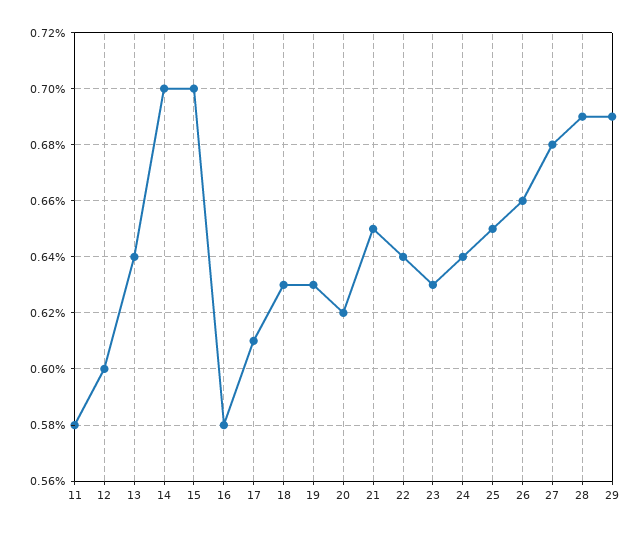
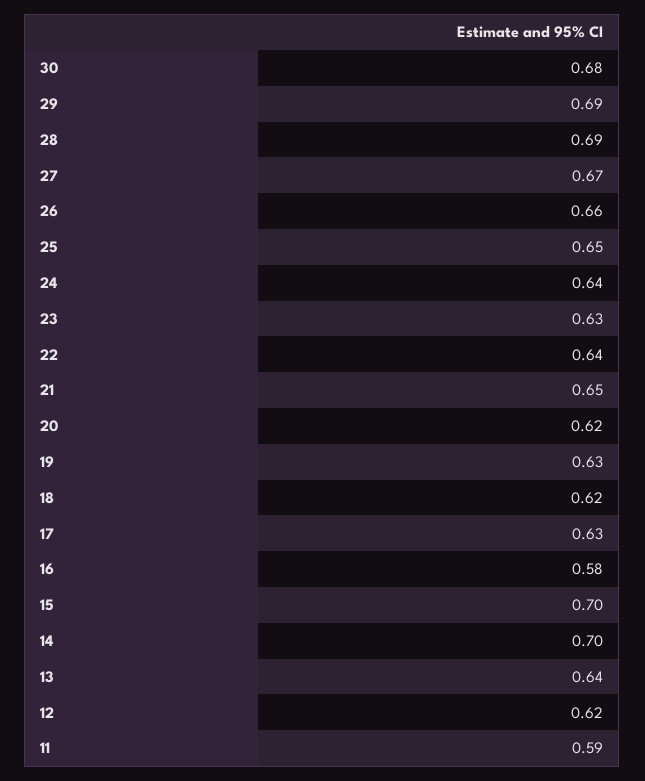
11: 0.58 -> 0.59
12: 0.6 -> 0.62
17: 0.61 -> 0.63
18: 0.63 -> 0.62
27: 0.68 -> 0.67
30: none -> 0.68

